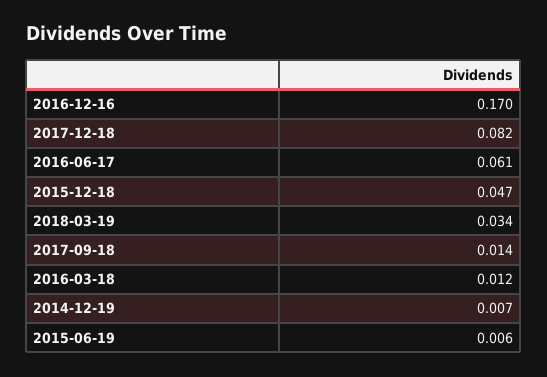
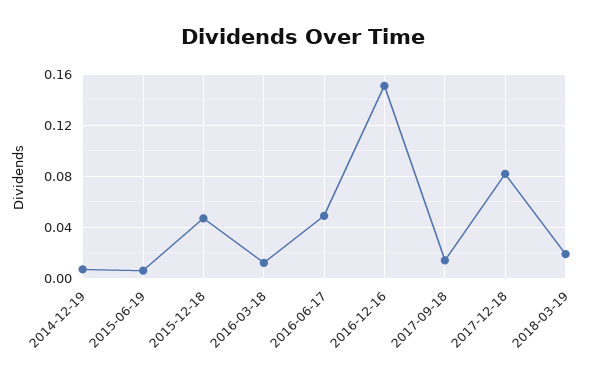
2016-12-16: 0.17 -> 0.15
2016-06-17: 0.061 -> 0.05
2018-03-19: 0.034 -> 0.02

